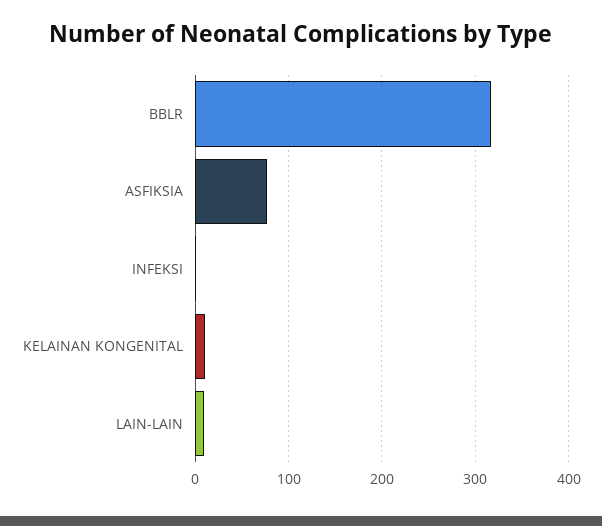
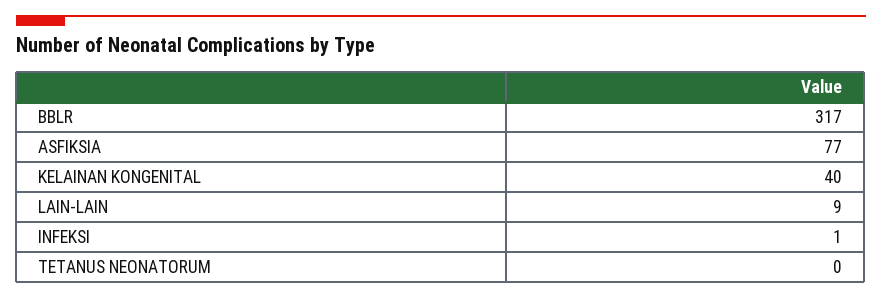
KELAINAN KONGENITAL: 10 -> 40
TETANUS NEONATORUM: none -> 0

